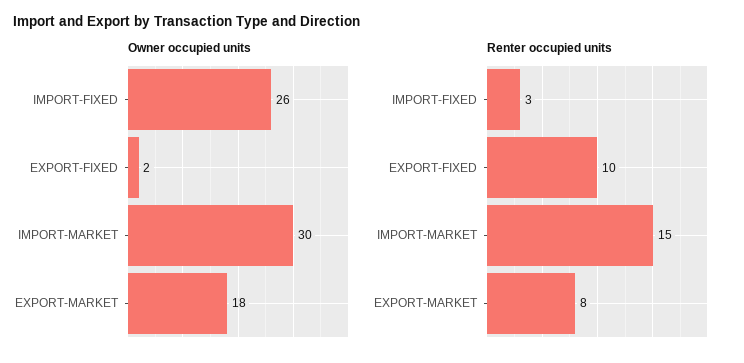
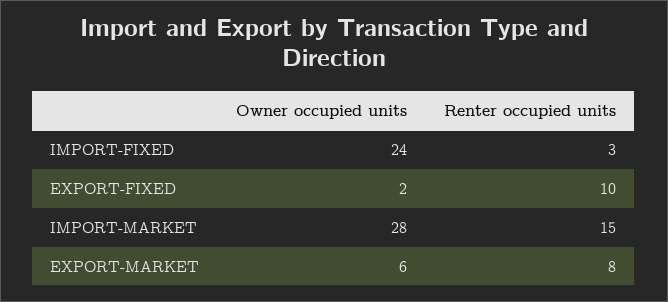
Owner occupied units, IMPORT-FIXED: 26 -> 24
Owner occupied units, IMPORT-MARKET: 30 -> 28
Owner occupied units, EXPORT-MARKET: 18 -> 6

